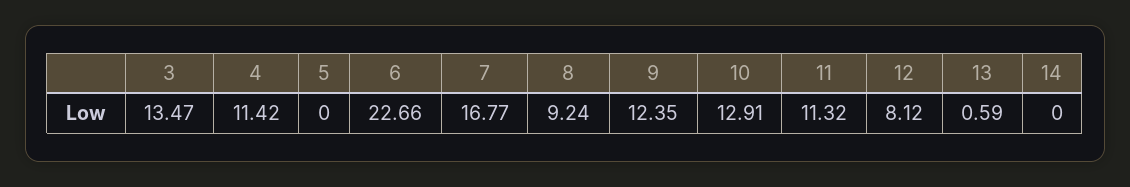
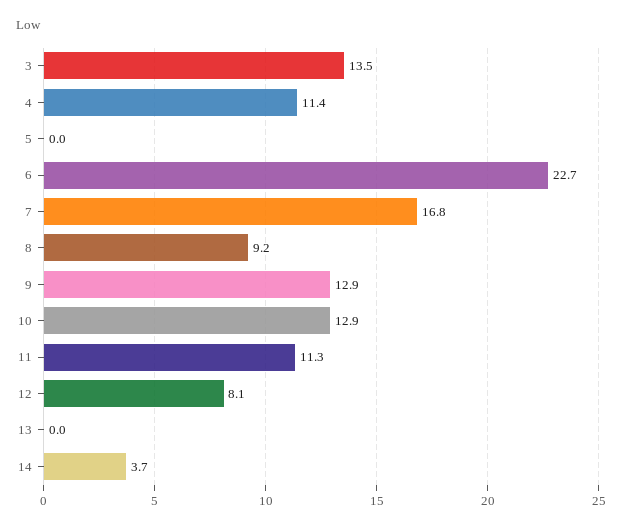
9: 12.35 -> 12.9
13: 0.59 -> 0
14: 0 -> 3.7

